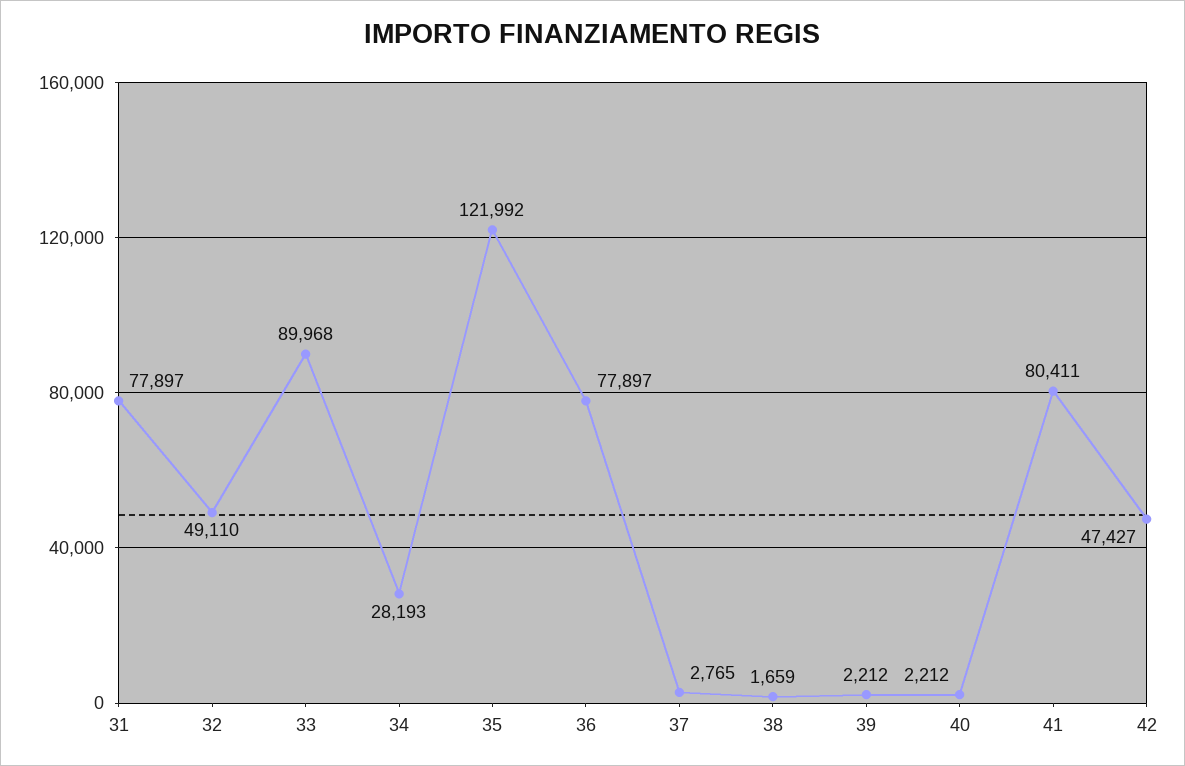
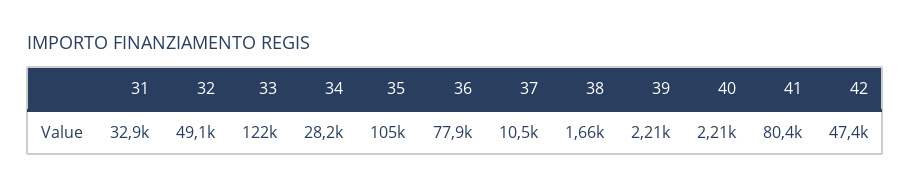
31: 77897 -> 32900
33: 89968 -> 122000
35: 121992 -> 105000
37: 2765 -> 10500

